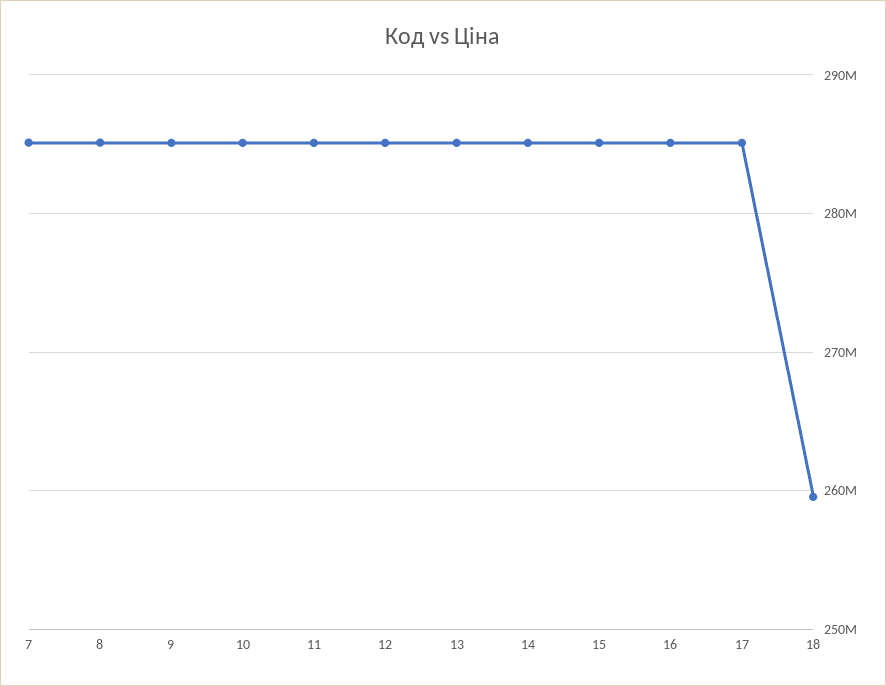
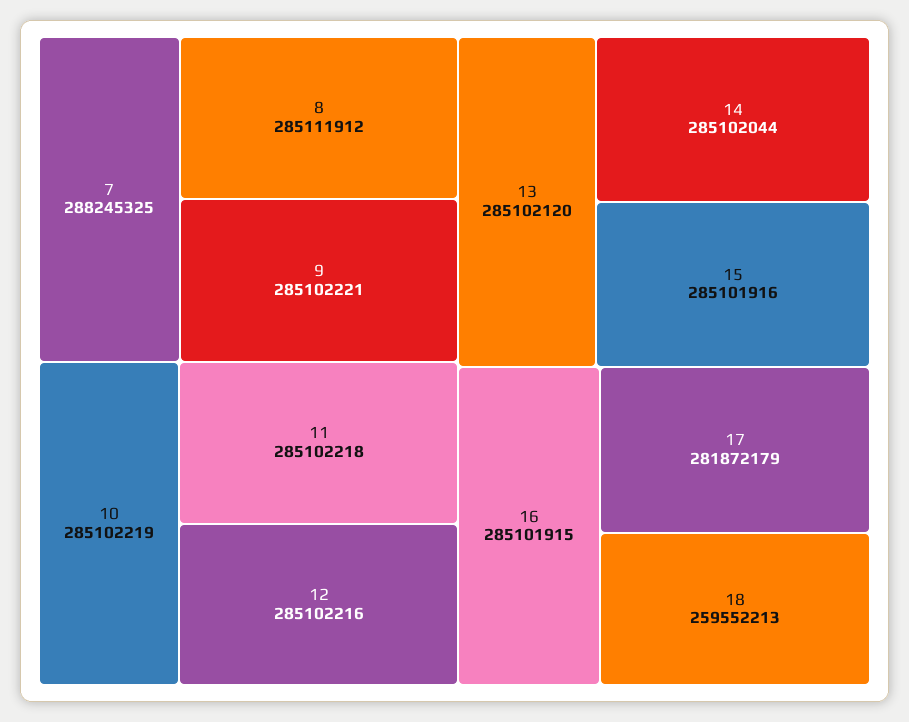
7: 285000000 -> 288245325
17: 285000000 -> 281872179

